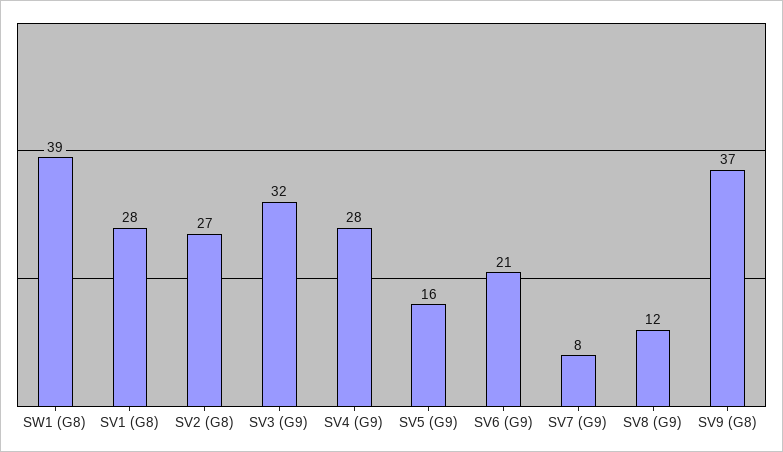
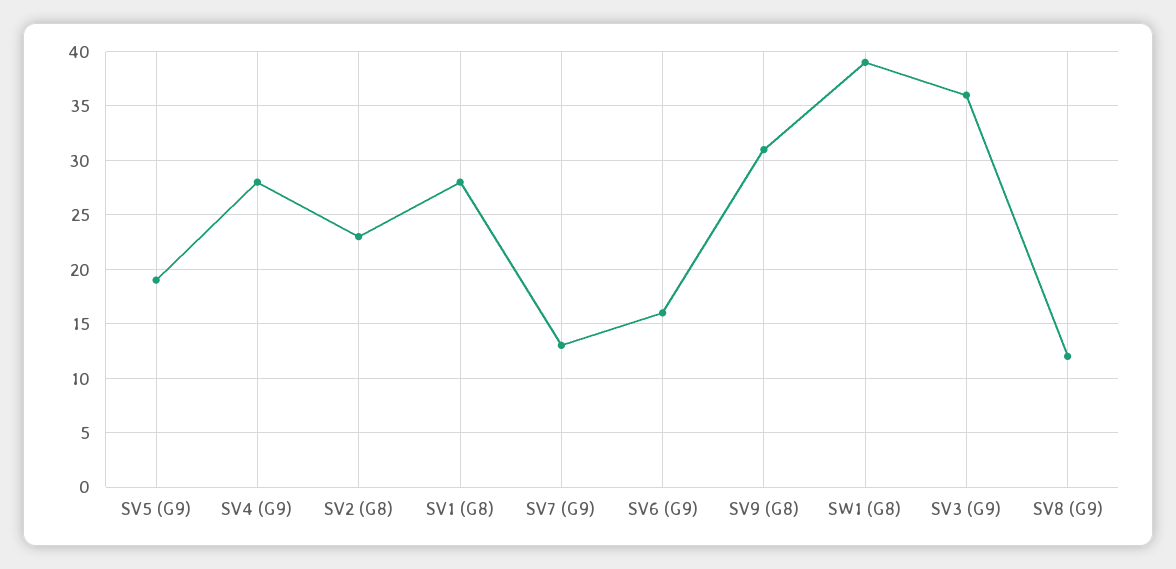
SV2 (G8): 27 -> 23
SV3 (G9): 32 -> 36
SV5 (G9): 16 -> 19
SV6 (G9): 21 -> 16
SV7 (G9): 8 -> 13
SV9 (G8): 37 -> 31

